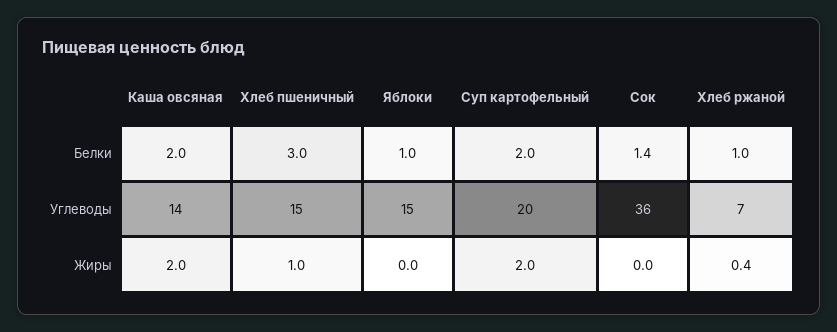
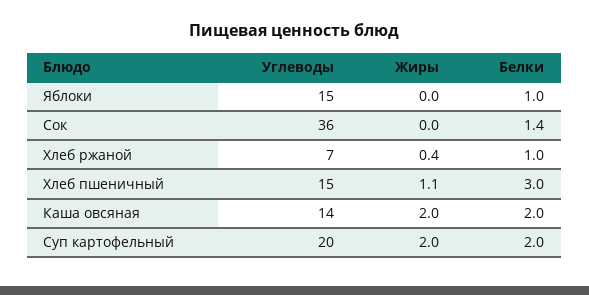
Хлеб пшеничный, Жиры: 1 -> 1.1

